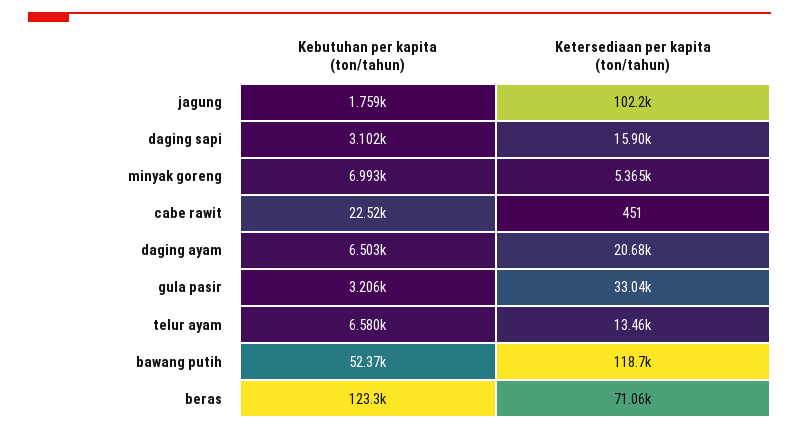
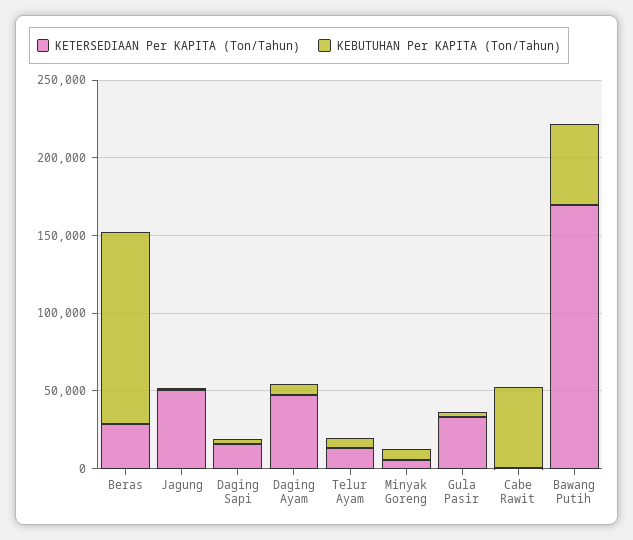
Ketersediaan per kapita (ton/tahun), jagung: 102200 -> 50000
Kebutuhan per kapita (ton/tahun), cabe rawit: 22520 -> 50000
Ketersediaan per kapita (ton/tahun), daging ayam: 20680 -> 50000
Ketersediaan per kapita (ton/tahun), bawang putih: 118700 -> 170000
Ketersediaan per kapita (ton/tahun), beras: 71060 -> 30000

